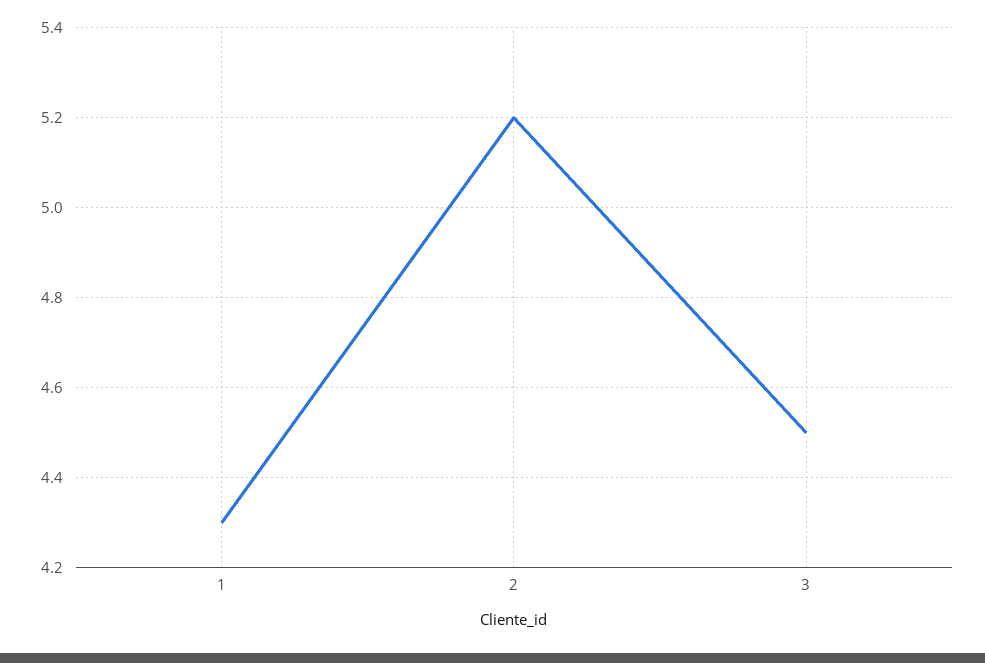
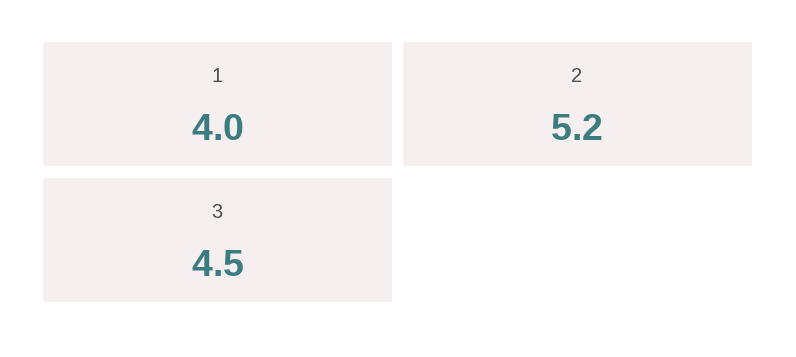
1: 4.3 -> 4

